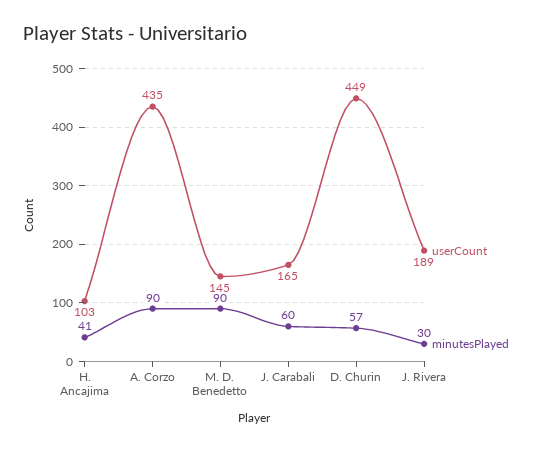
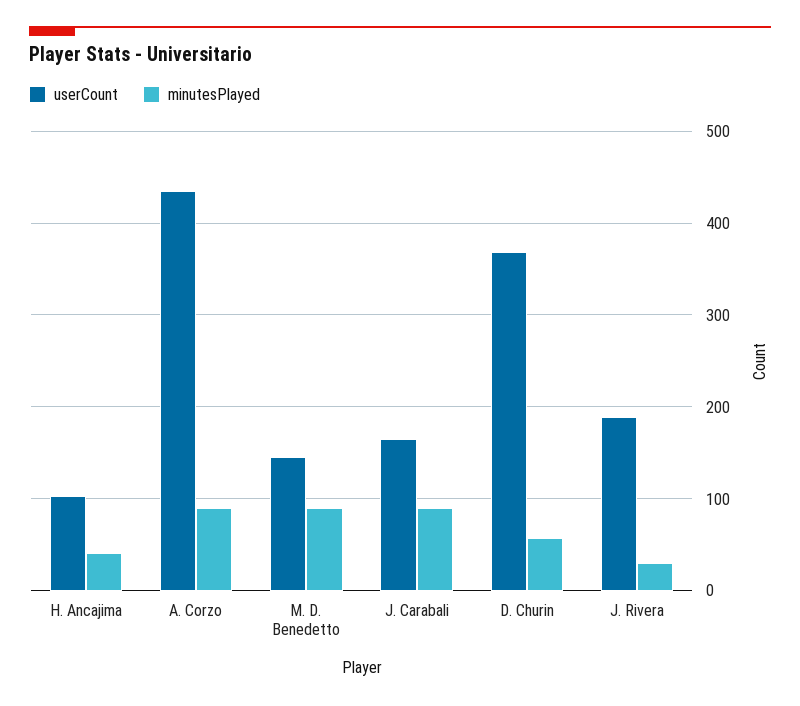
minutesPlayed, J. Carabali: 60 -> 90
userCount, D. Churin: 449 -> 370

